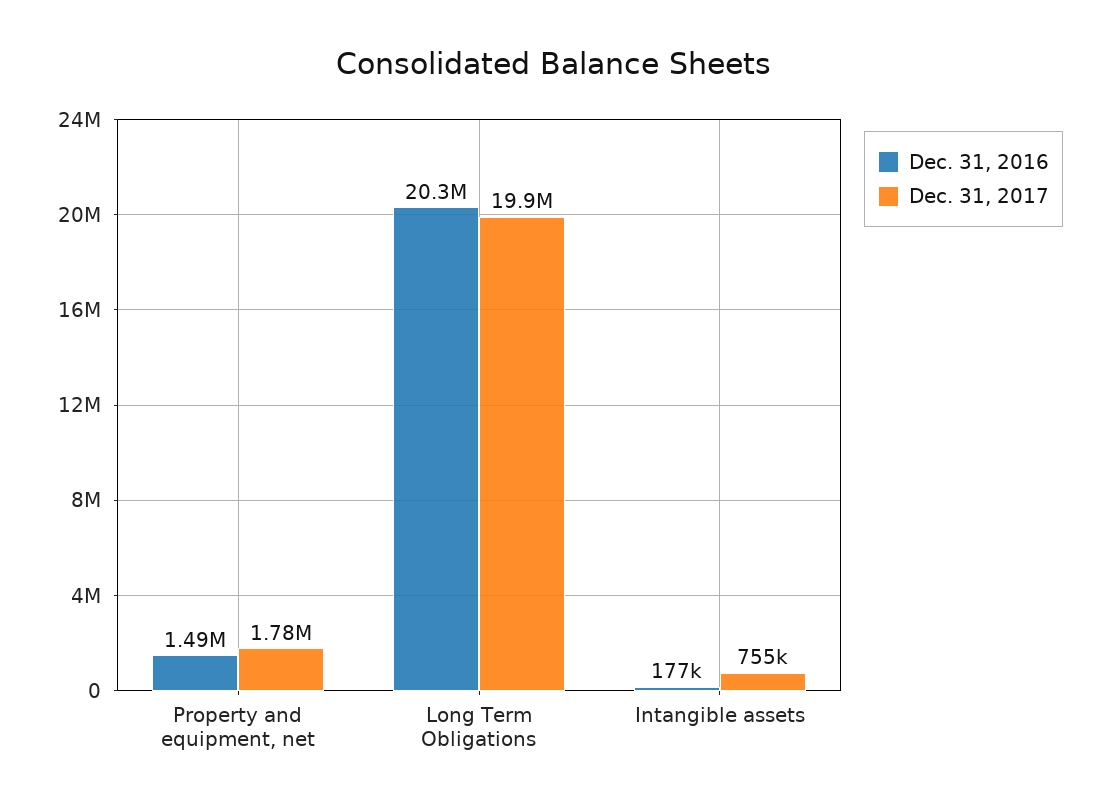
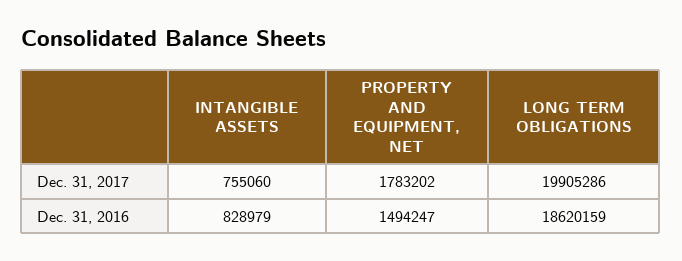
Dec. 31, 2016, Long Term Obligations: 20300000 -> 18620159
Dec. 31, 2016, Intangible assets: 177000 -> 828979

